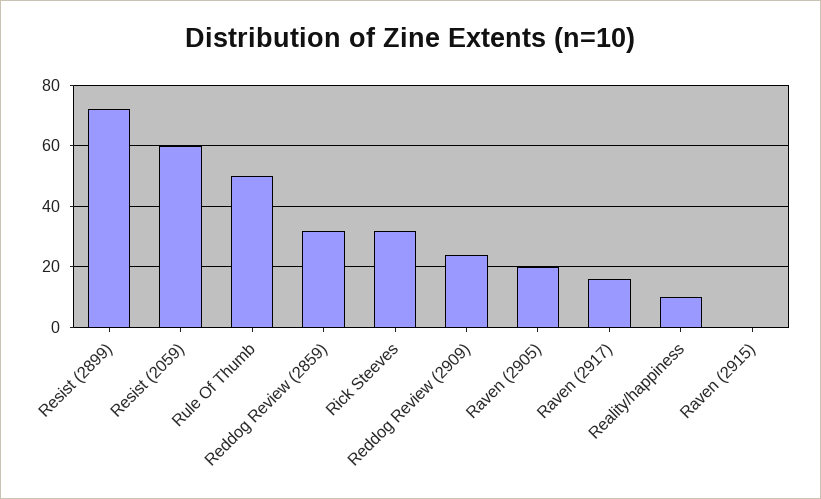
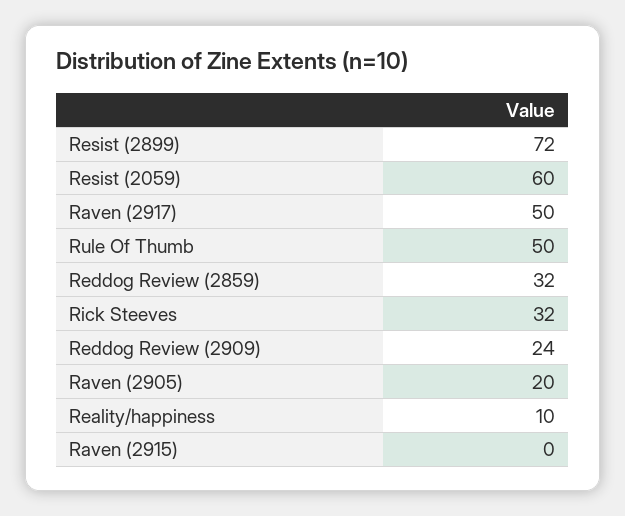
Raven (2917): 15 -> 50

